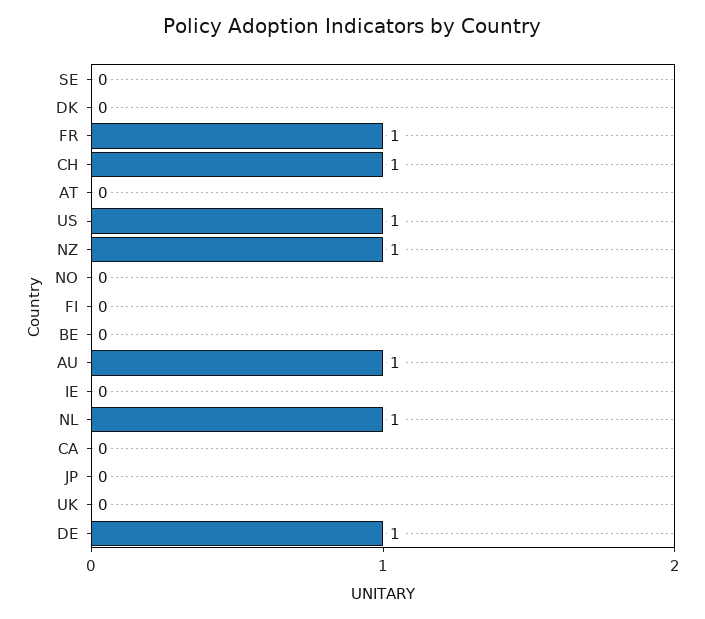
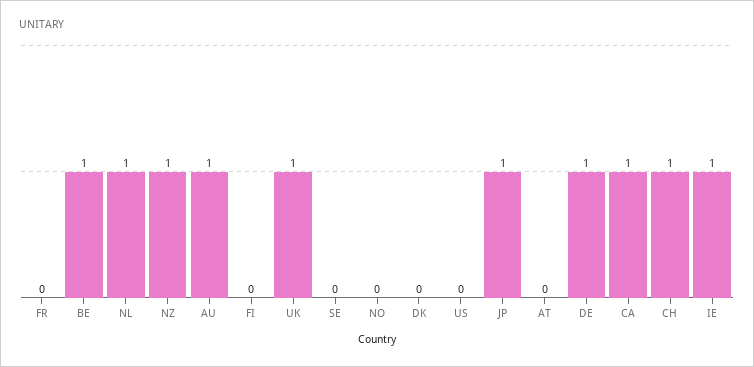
FR: 1 -> 0
US: 1 -> 0
BE: 0 -> 1
IE: 0 -> 1
CA: 0 -> 1
JP: 0 -> 1
UK: 0 -> 1

